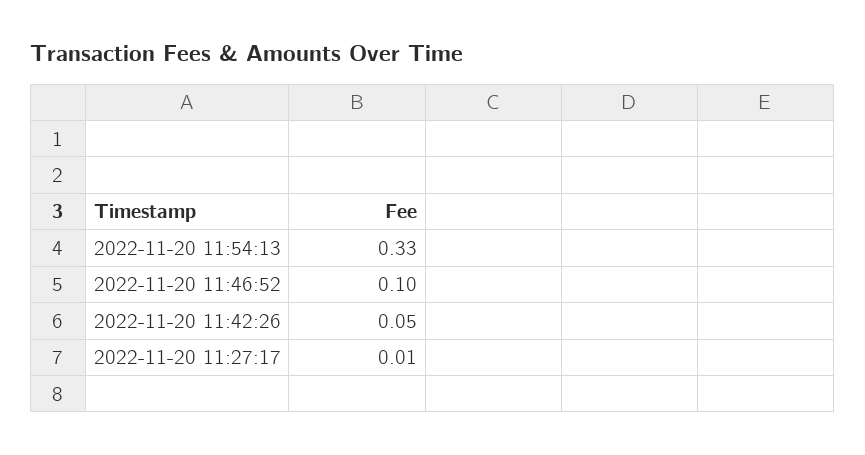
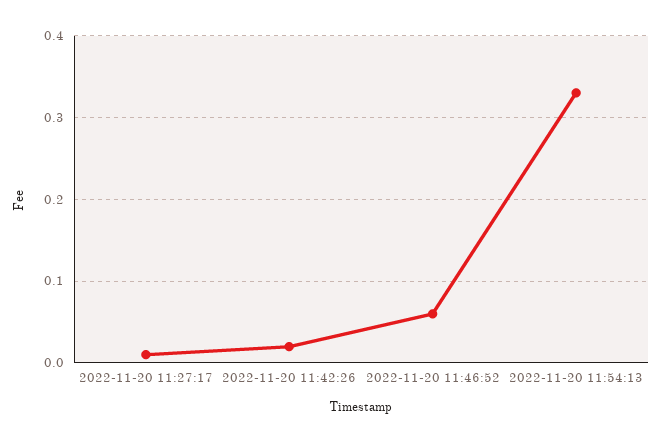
2022-11-20 11:46:52: 0.1 -> 0.06
2022-11-20 11:42:26: 0.05 -> 0.02

